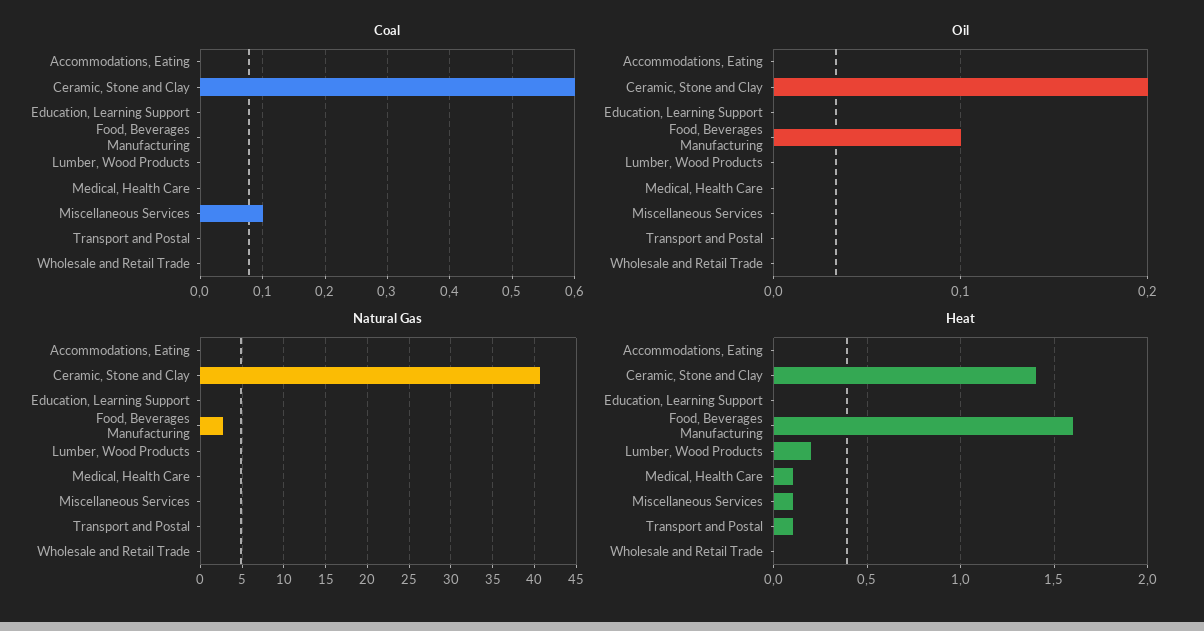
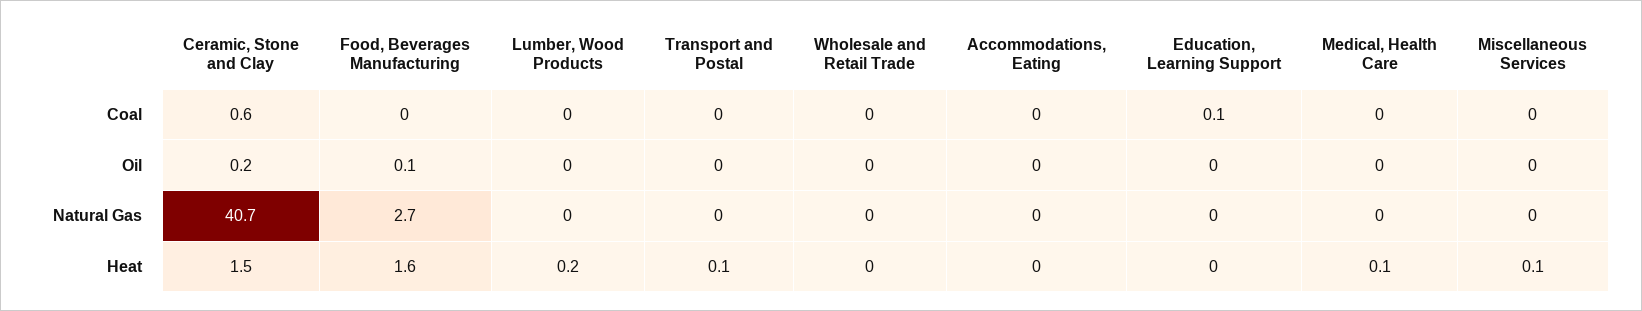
Coal, Education, Learning Support: 0 -> 0.1
Coal, Miscellaneous Services: 0.1 -> 0
Heat, Ceramic, Stone and Clay: 1.4 -> 1.5

